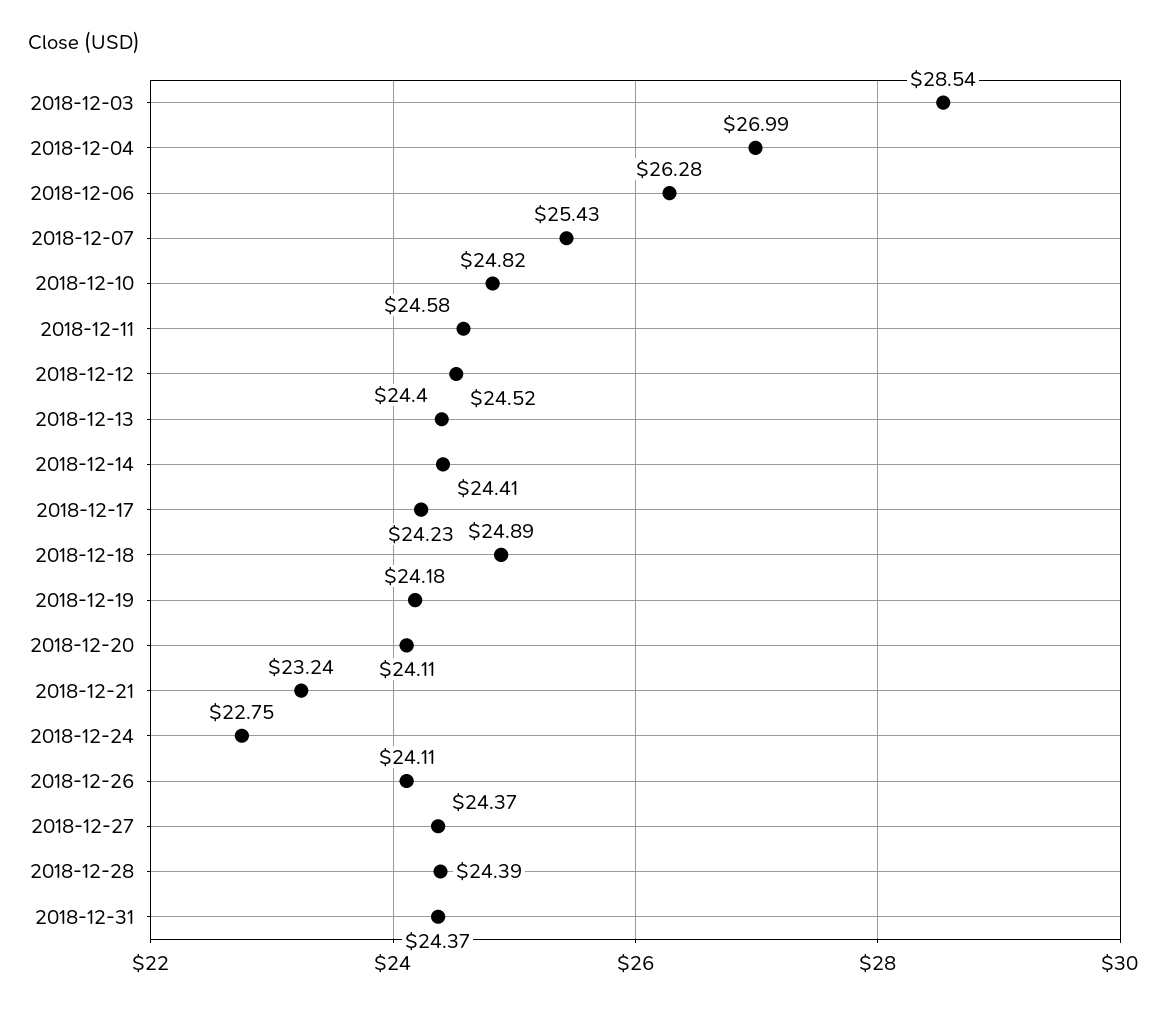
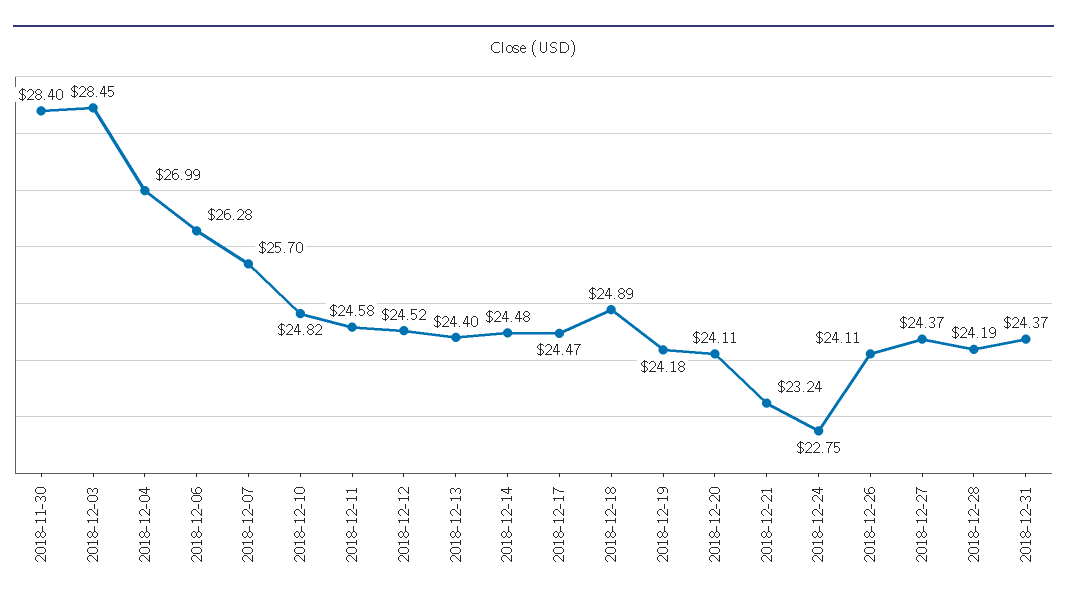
2018-12-03: 28.54 -> 28.45
2018-12-07: 25.43 -> 25.7
2018-12-14: 24.41 -> 24.48
2018-12-17: 24.23 -> 24.47
2018-12-28: 24.39 -> 24.19
2018-11-30: none -> 28.4

